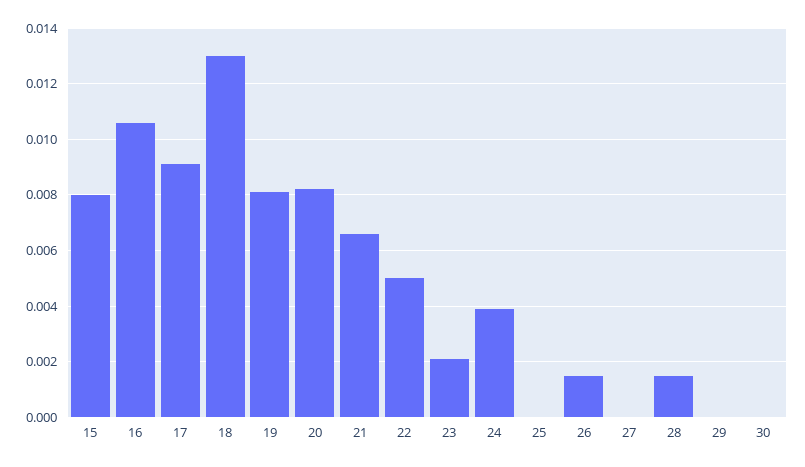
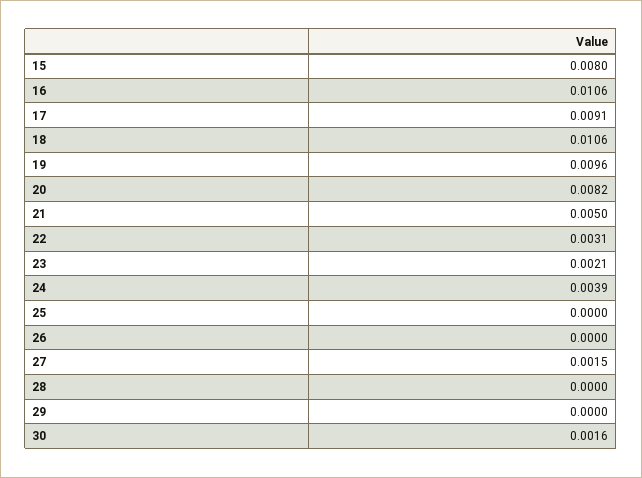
18: 0.013 -> 0.0106
19: 0.008 -> 0.0096
21: 0.0065 -> 0.005
22: 0.005 -> 0.0031
26: 0.0015 -> 0
27: 0 -> 0.0015
28: 0.0015 -> 0
30: 0 -> 0.0016

